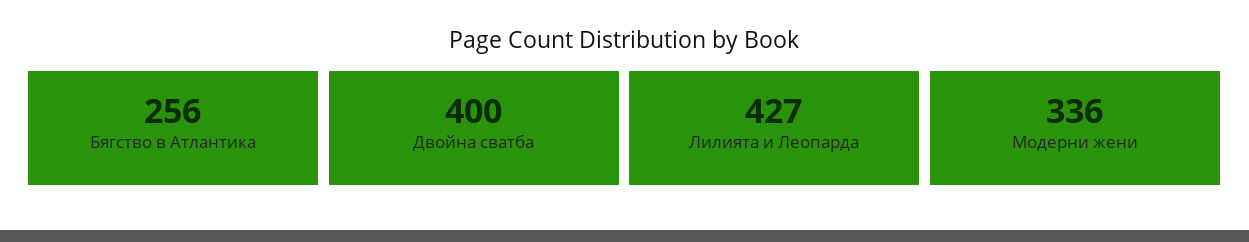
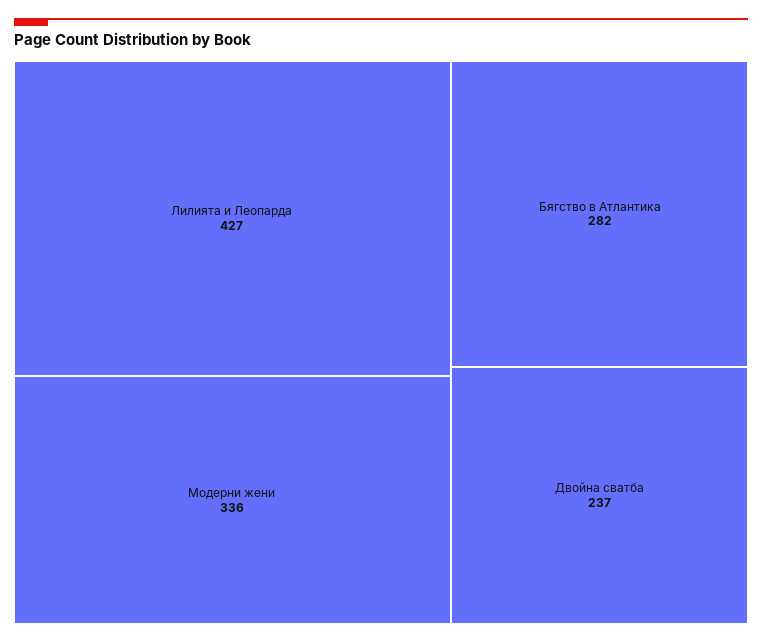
Бягство в Атлантика: 256 -> 282
Двойна сватба: 400 -> 237

